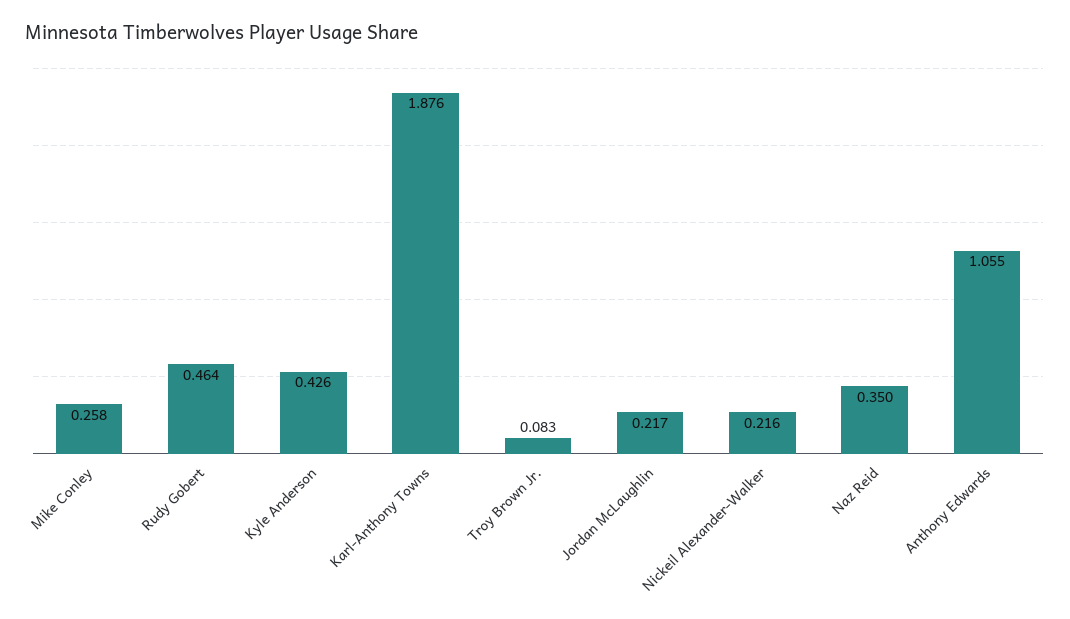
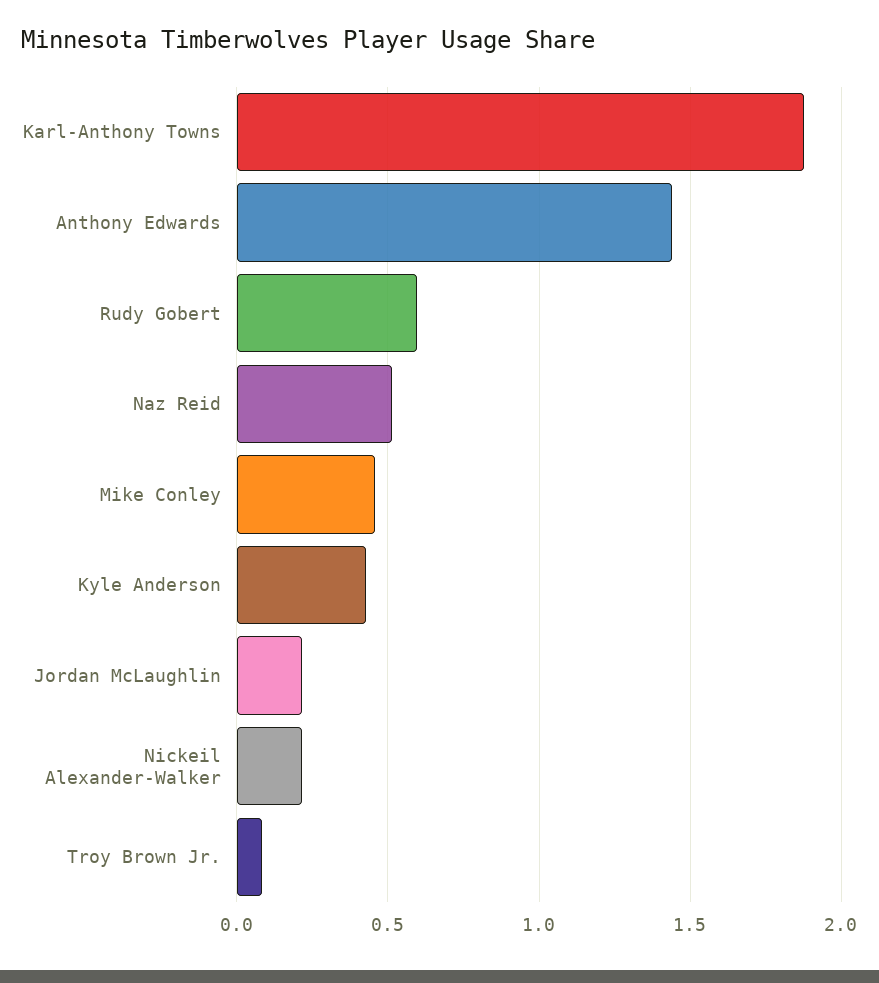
Mike Conley: 0.258 -> 0.45
Rudy Gobert: 0.464 -> 0.6
Naz Reid: 0.35 -> 0.5
Anthony Edwards: 1.055 -> 1.45

